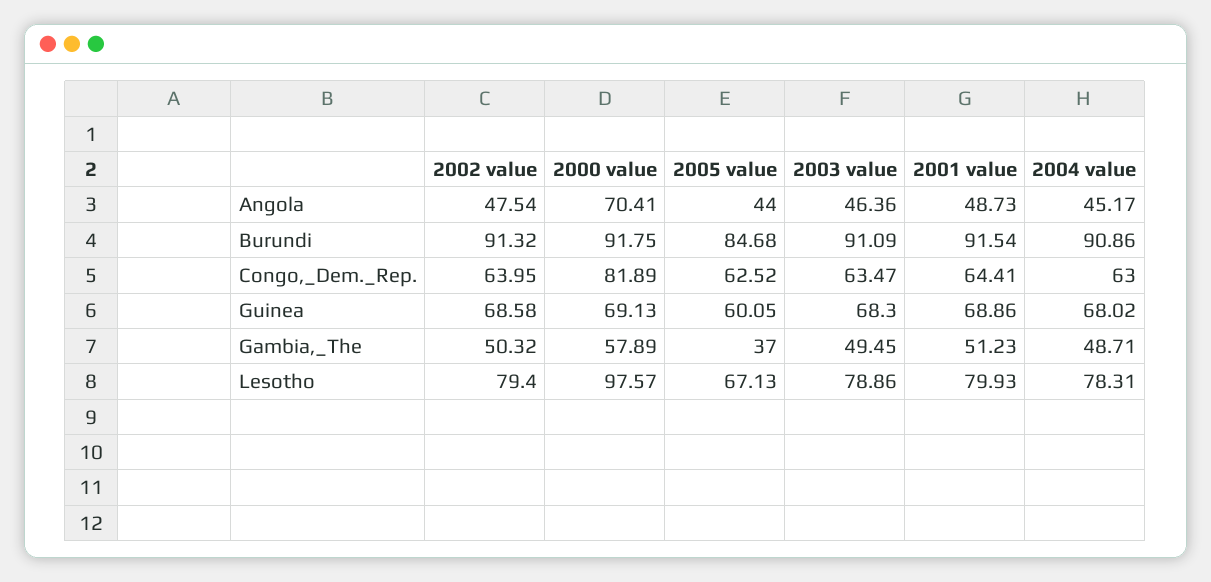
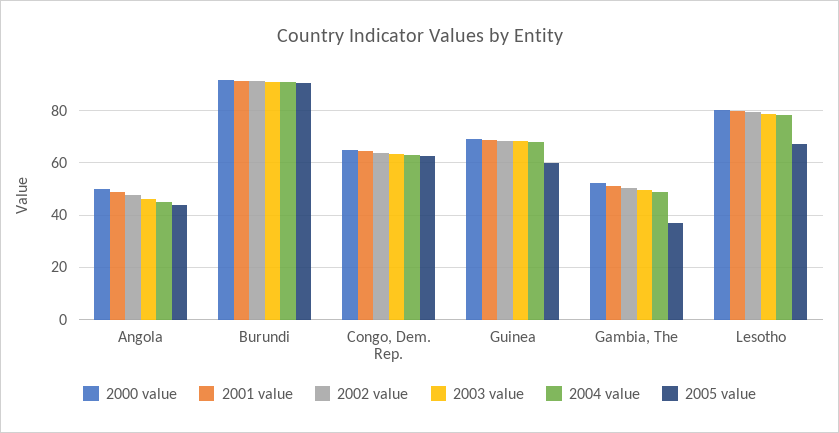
2000 value, Angola: 70.41 -> 50
2005 value, Burundi: 84.68 -> 90
2000 value, Congo,_Dem._Rep.: 81.89 -> 65
2000 value, Gambia,_The: 57.89 -> 52.5
2000 value, Lesotho: 97.57 -> 80

